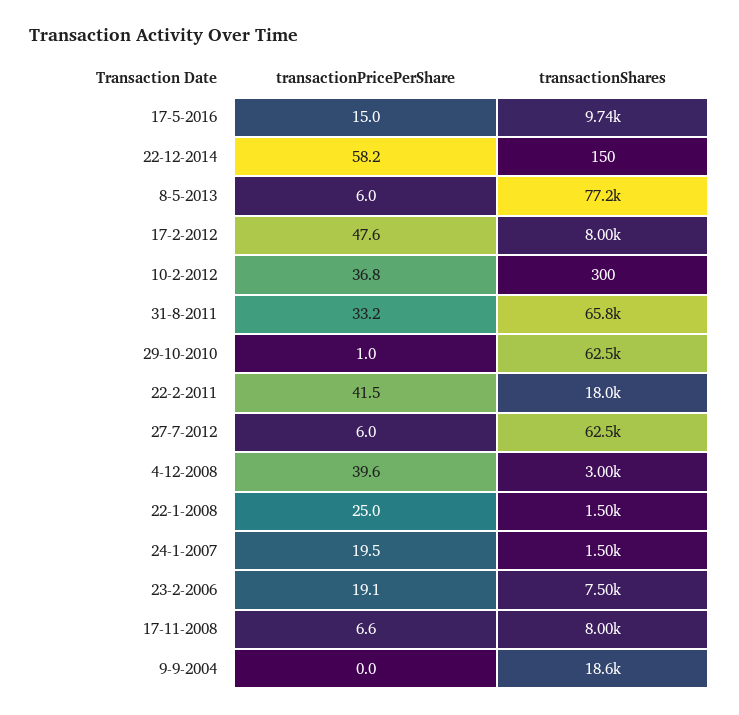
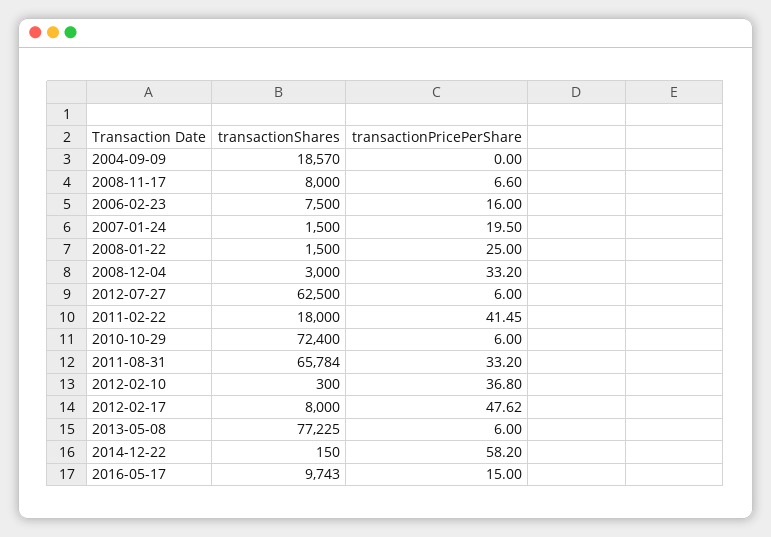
transactionPricePerShare, 29-10-2010: 1 -> 6
transactionShares, 29-10-2010: 62500 -> 72400
transactionPricePerShare, 4-12-2008: 39.6 -> 33.2
transactionPricePerShare, 23-2-2006: 19.1 -> 16

